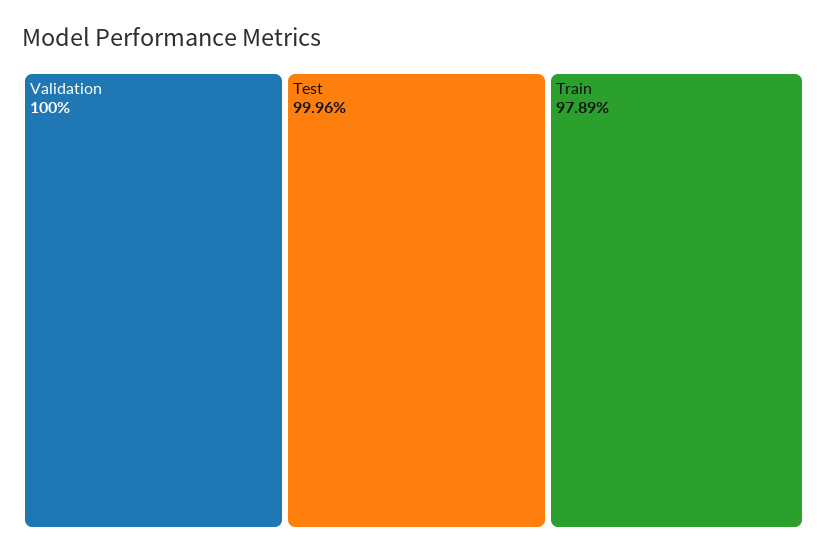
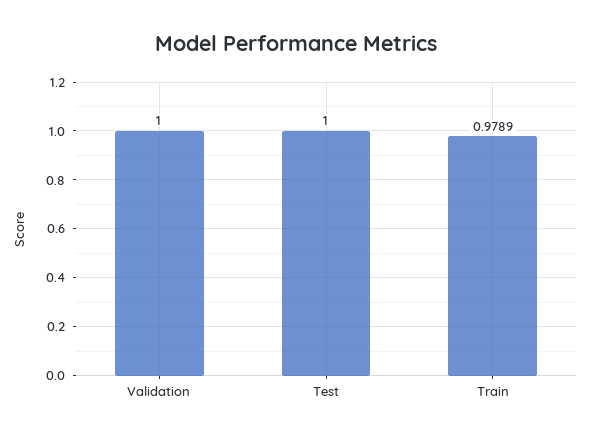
Test: 0.9996 -> 1

